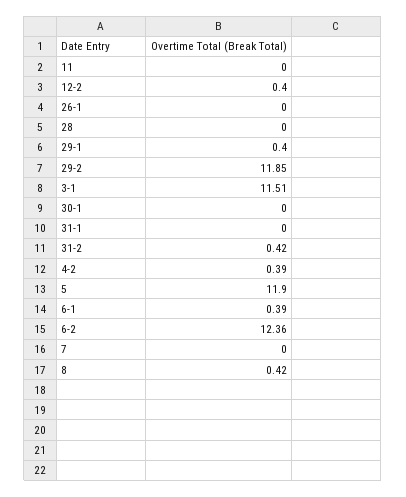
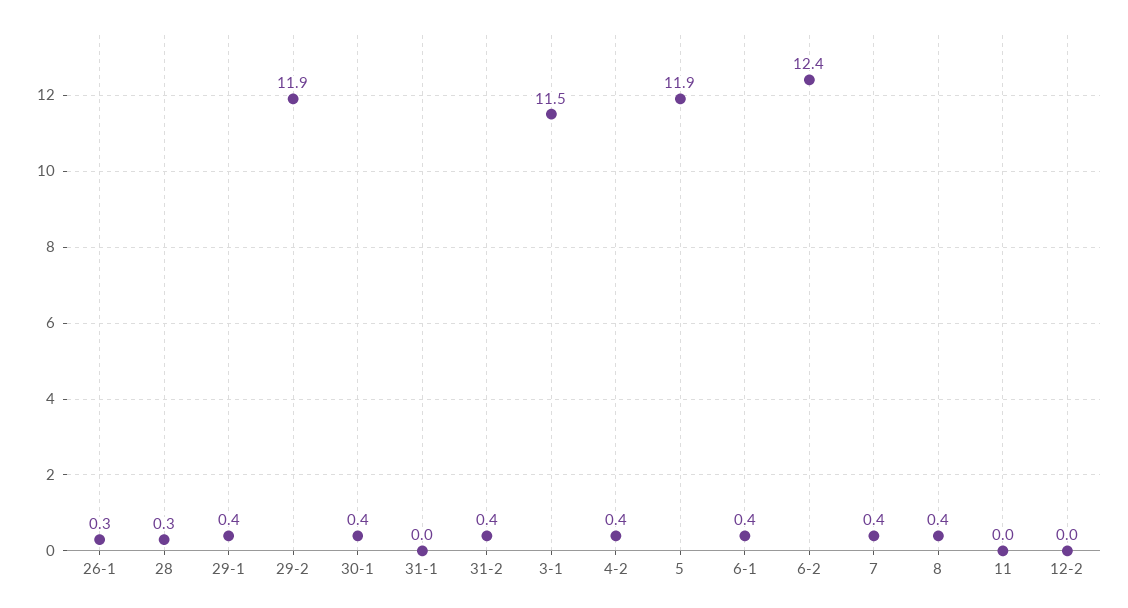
12-2: 0.4 -> 0
26-1: 0 -> 0.3
28: 0 -> 0.3
30-1: 0 -> 0.4
7: 0 -> 0.4

